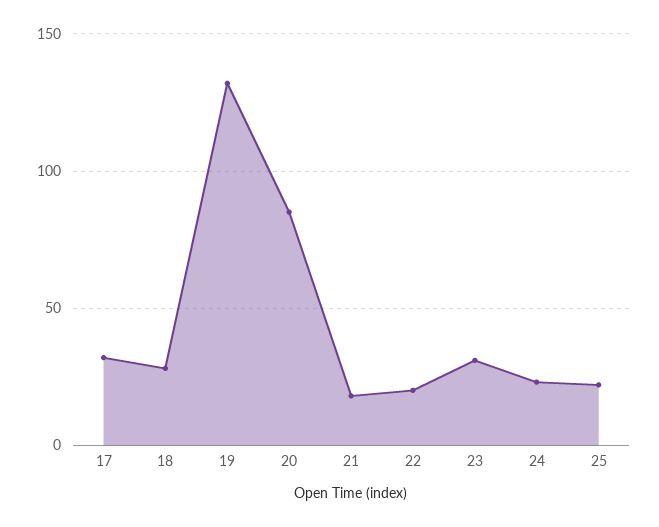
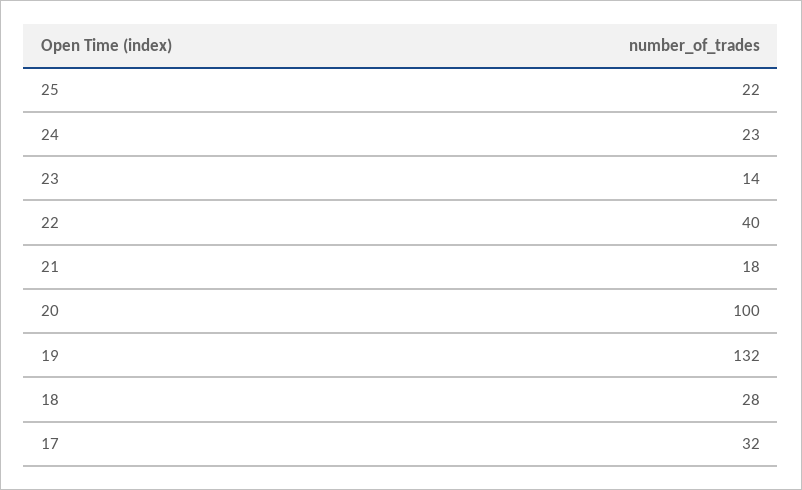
20: 85 -> 100
22: 20 -> 40
23: 30 -> 14

